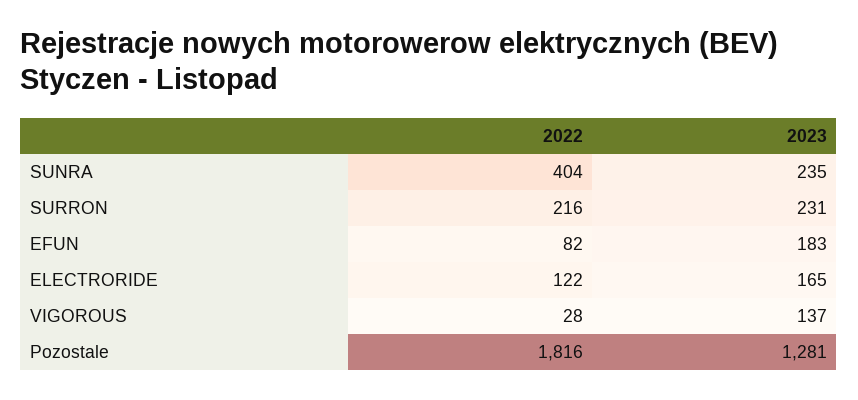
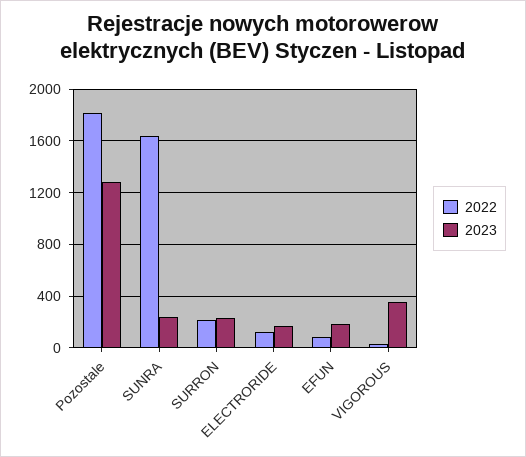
2022, SUNRA: 404 -> 1650
2023, VIGOROUS: 137 -> 350

